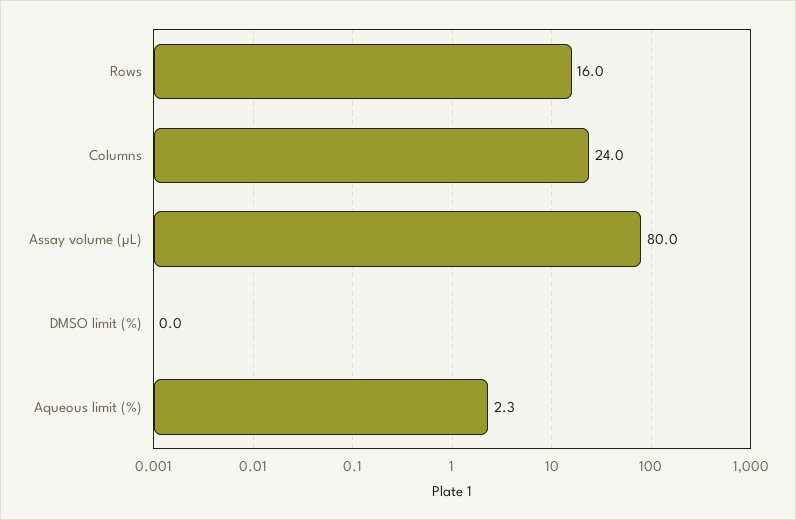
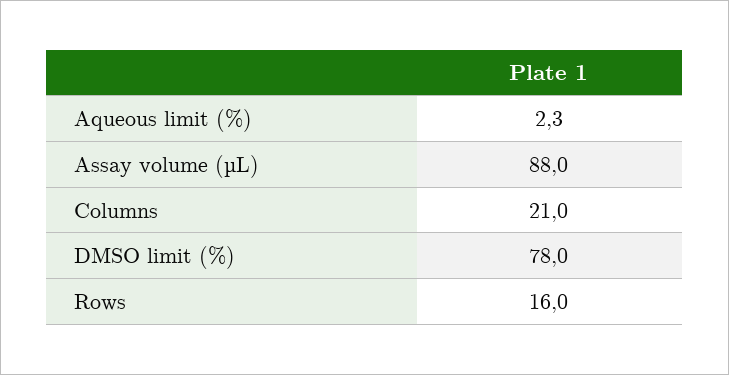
Columns: 24 -> 21
Assay volume (µL): 80 -> 88
DMSO limit (%): 0 -> 78

